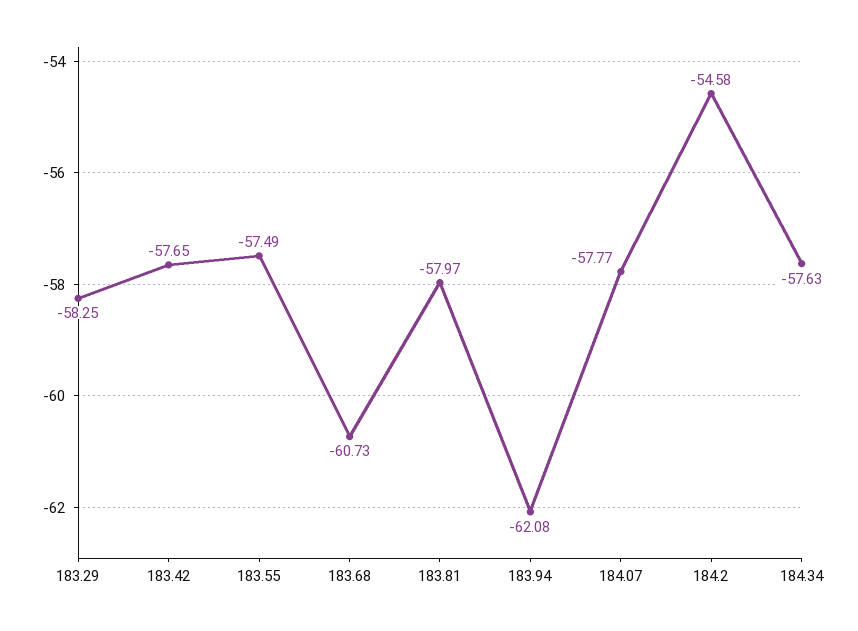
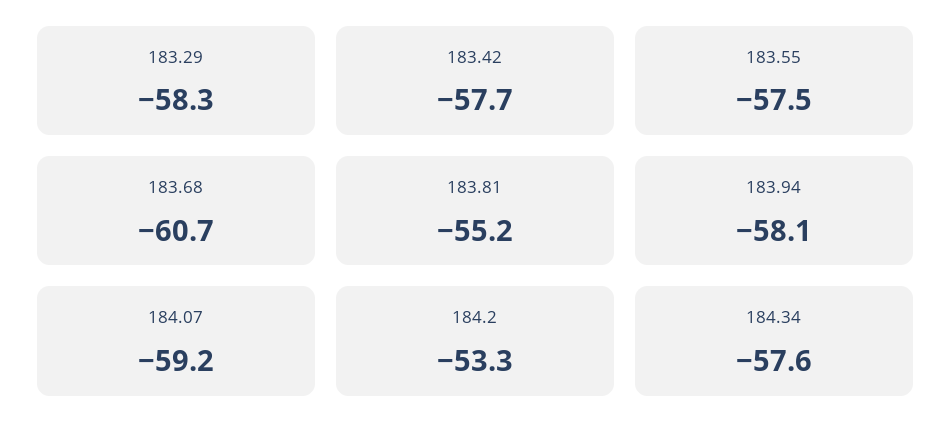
183.81: -57.97 -> -55.2
183.94: -62.08 -> -58.1
184.07: -57.77 -> -59.2
184.2: -54.58 -> -53.3

